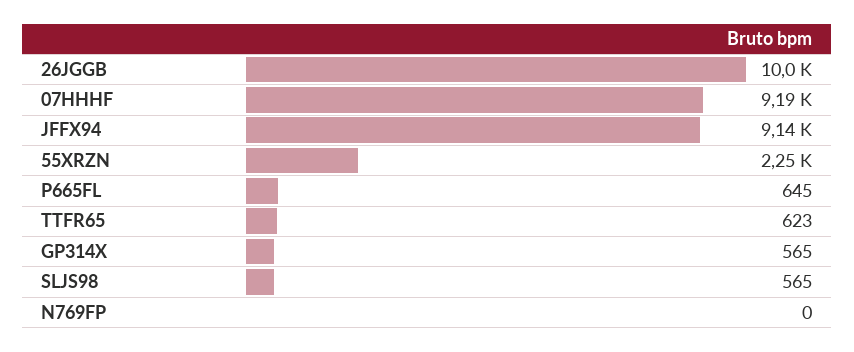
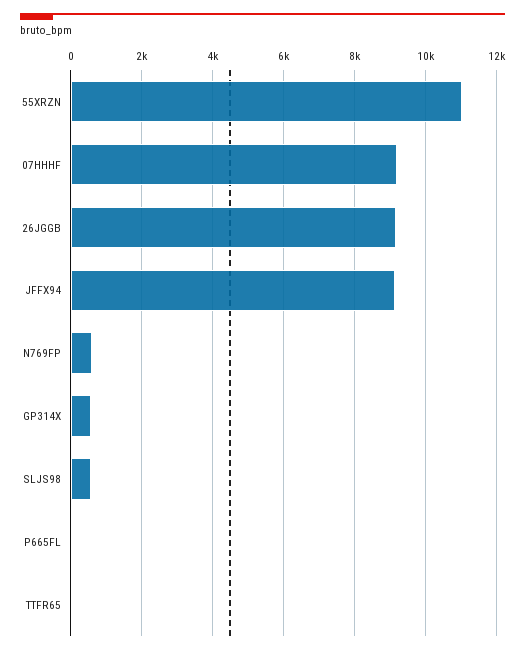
26JGGB: 10000 -> 9200
55XRZN: 2250 -> 11000
P665FL: 645 -> 0
TTFR65: 623 -> 0
N769FP: 0 -> 600

